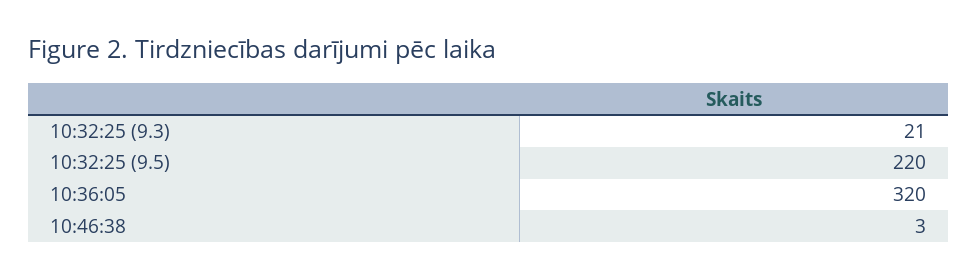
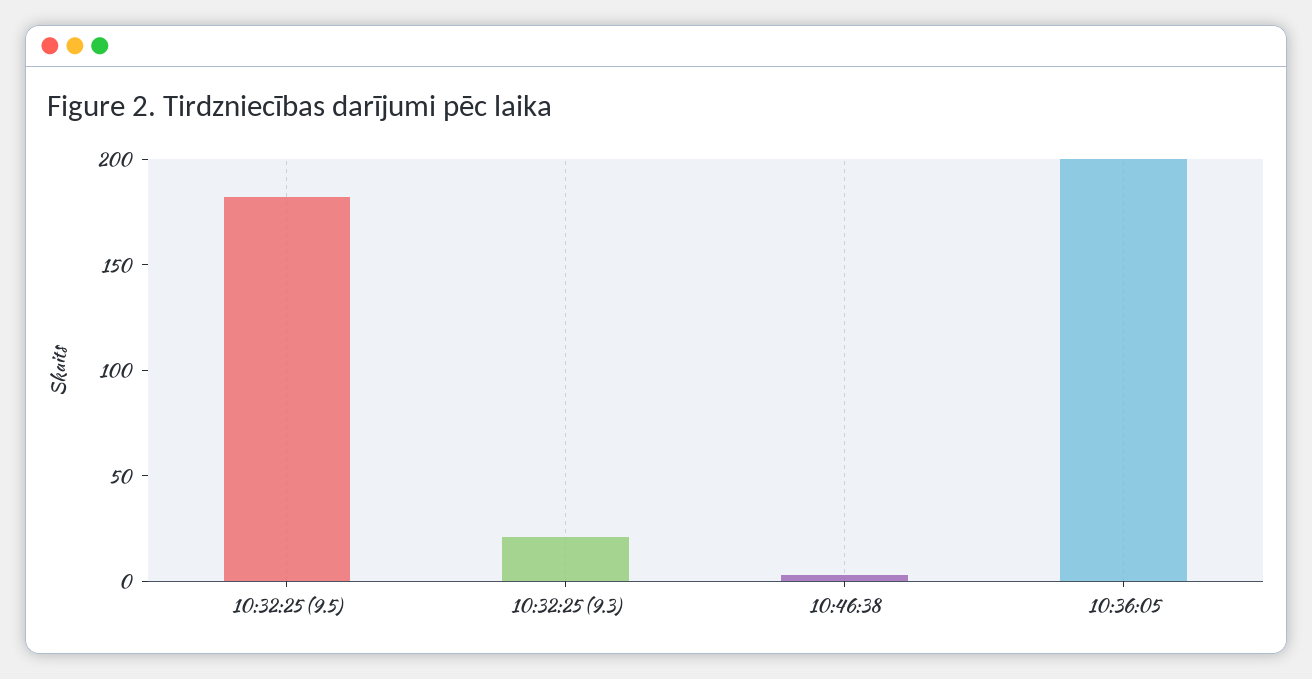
10:32:25 (9.5): 220 -> 180
10:36:05: 320 -> 200

